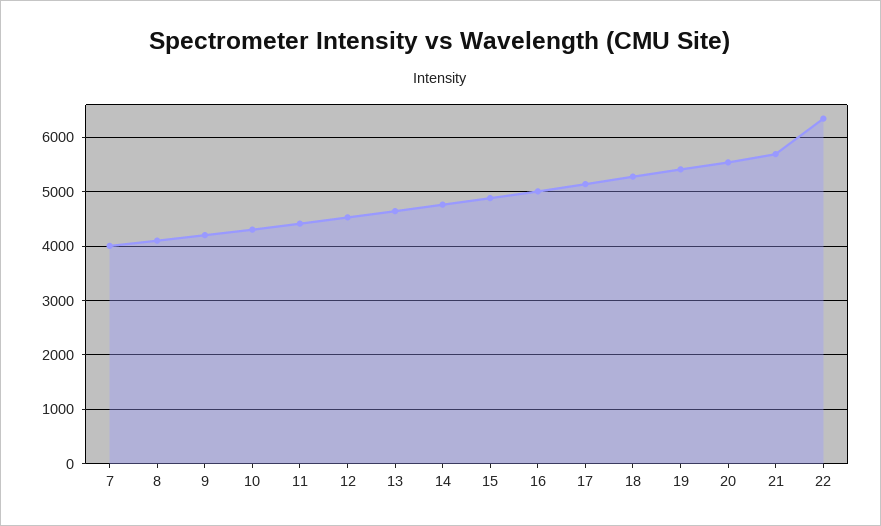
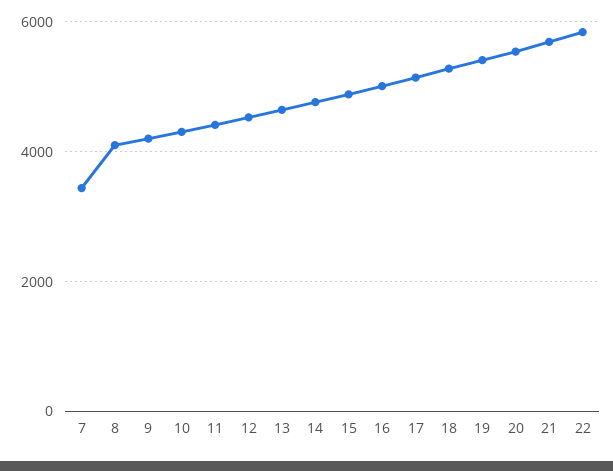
7: 4000 -> 3400
22: 6400 -> 5800

